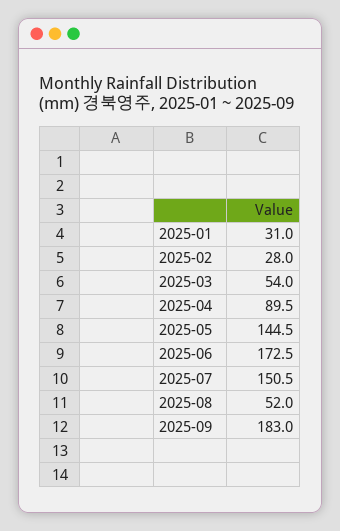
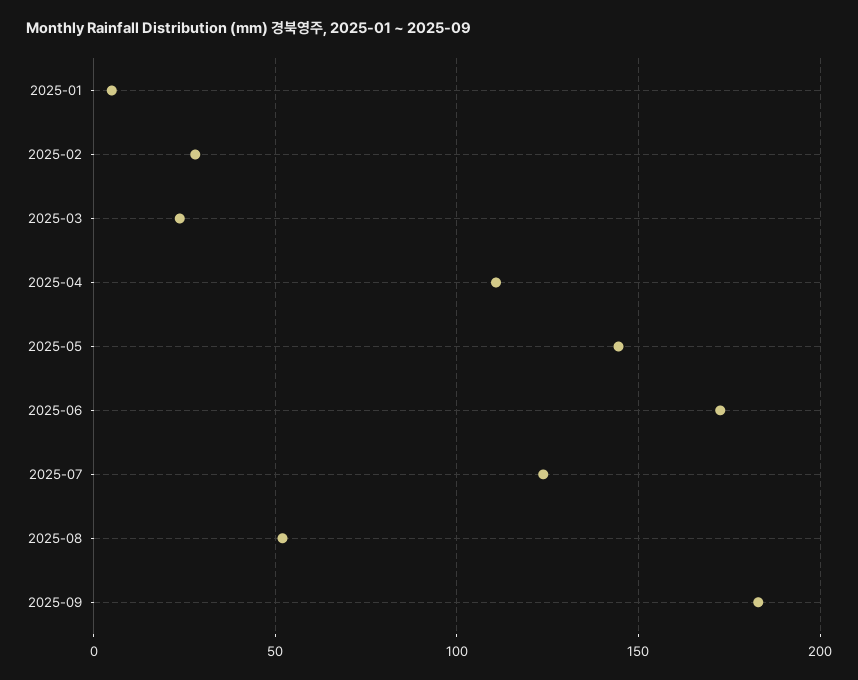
2025-01: 31 -> 5
2025-03: 54 -> 25
2025-04: 89.5 -> 110
2025-07: 150.5 -> 125

